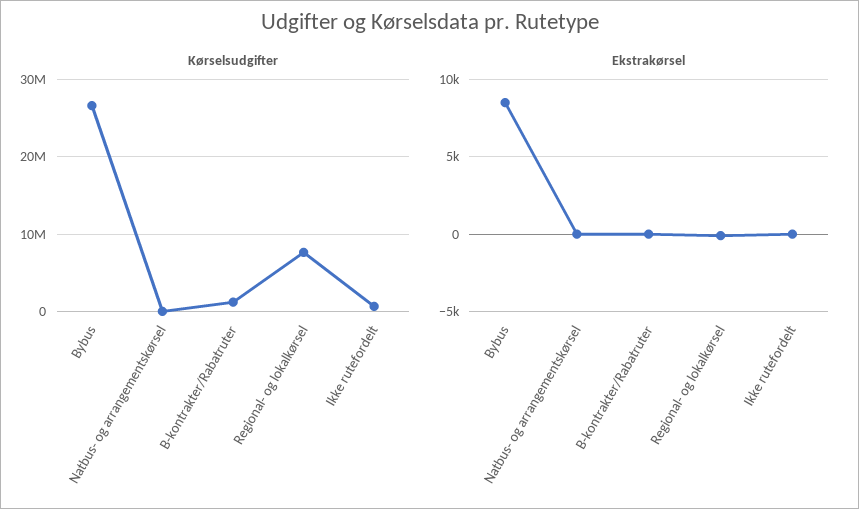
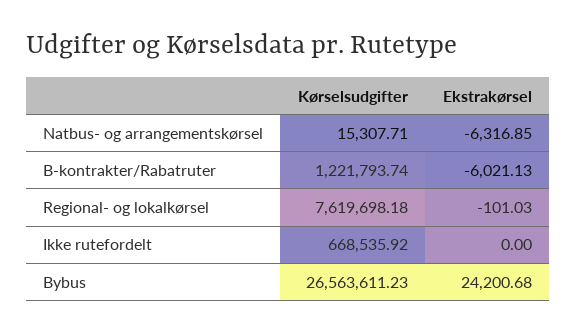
Ekstrakørsel, Bybus: 8500 -> 24200.68
Ekstrakørsel, Natbus- og arrangementskørsel: 0 -> -6316.85
Ekstrakørsel, B-kontrakter/Rabatruter: 0 -> -6021.13

